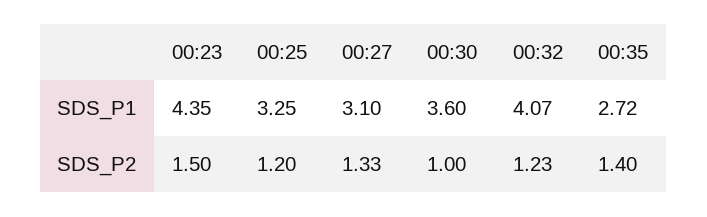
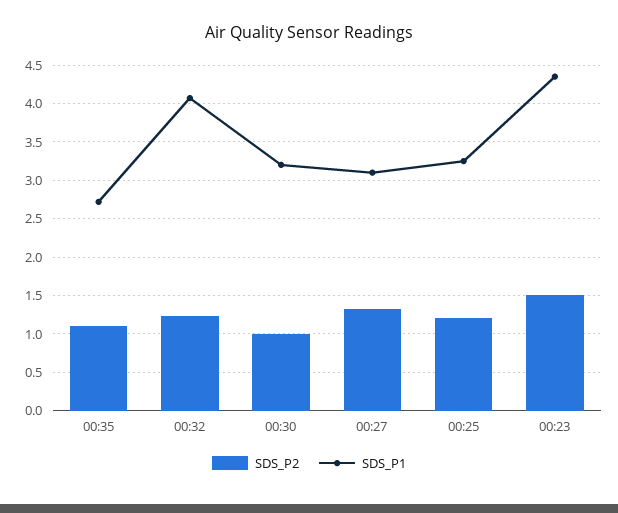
SDS_P1, 00:30: 3.6 -> 3.2
SDS_P2, 00:35: 1.4 -> 1.1

